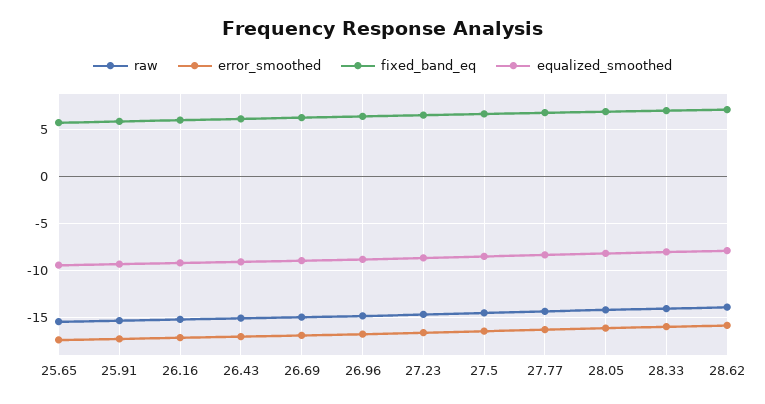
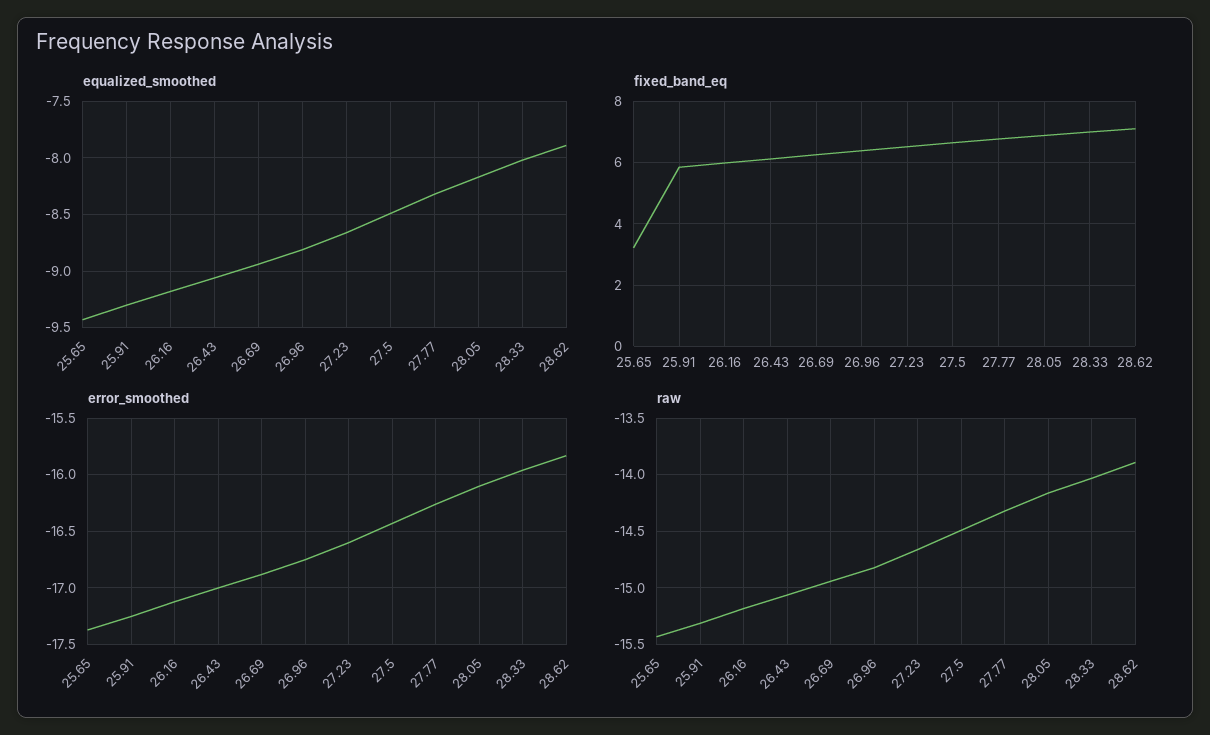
fixed_band_eq, 25.65: 6 -> 3.2

